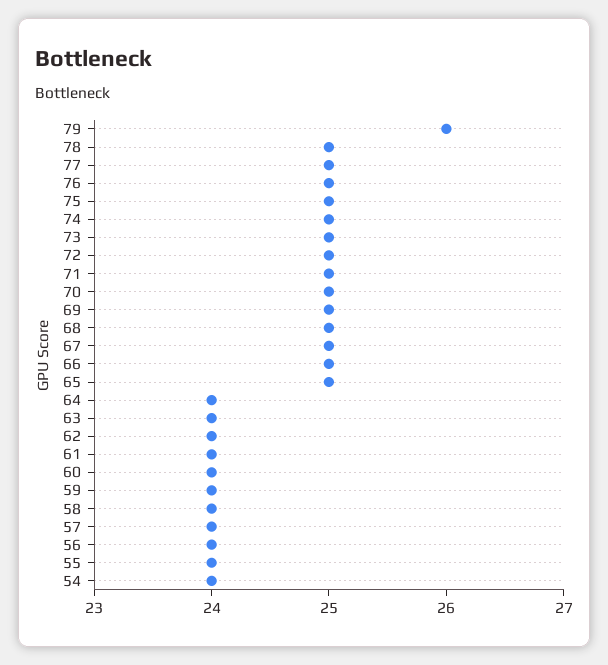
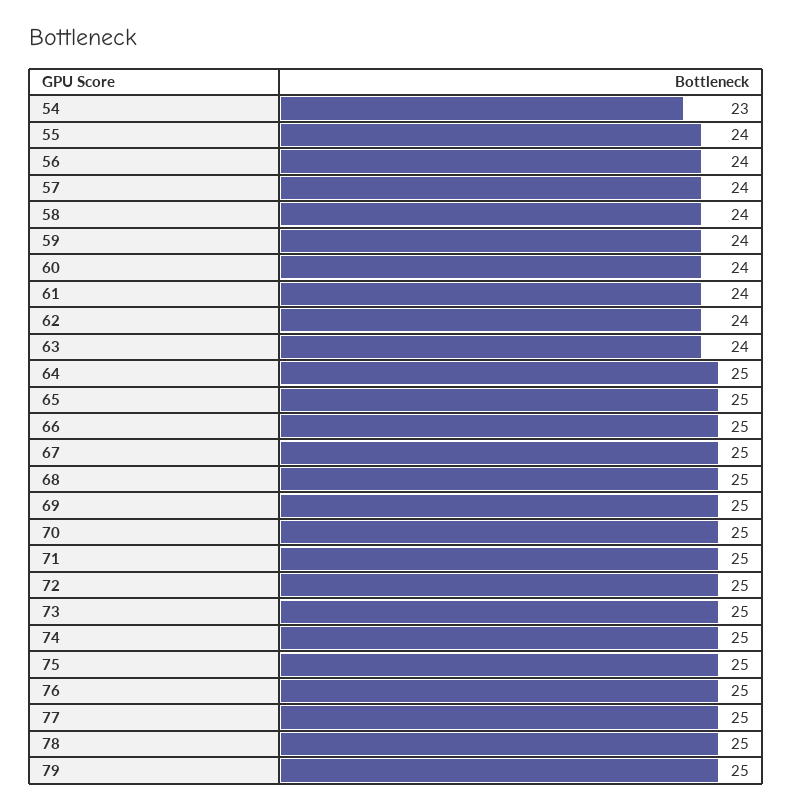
79: 26 -> 25
64: 24 -> 25
54: 24 -> 23

